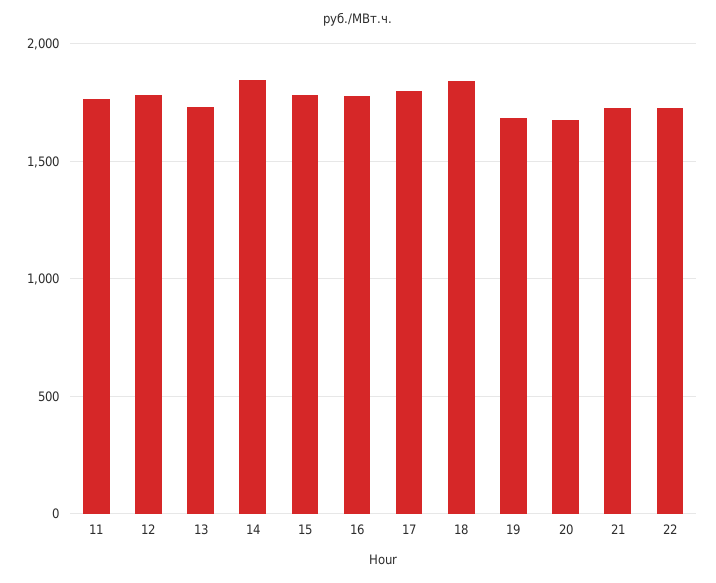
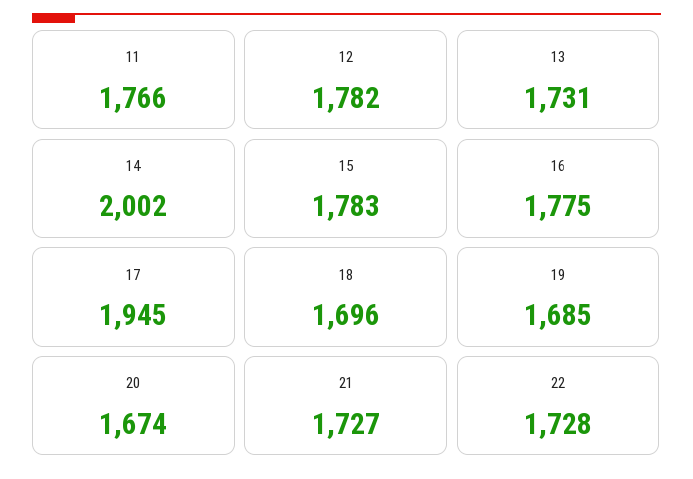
14: 1850 -> 2002
17: 1800 -> 1945
18: 1850 -> 1696

